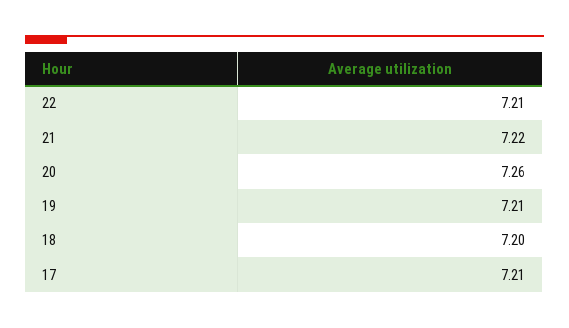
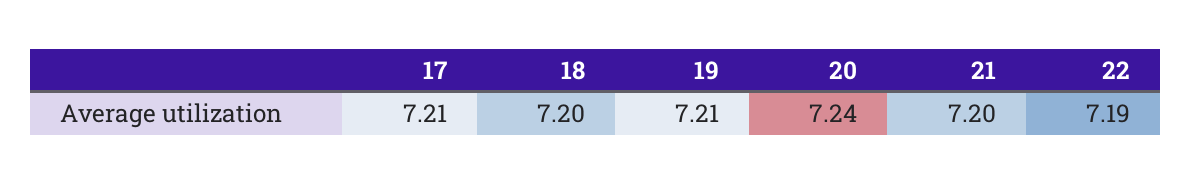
22: 7.21 -> 7.19
21: 7.22 -> 7.2
20: 7.26 -> 7.24

